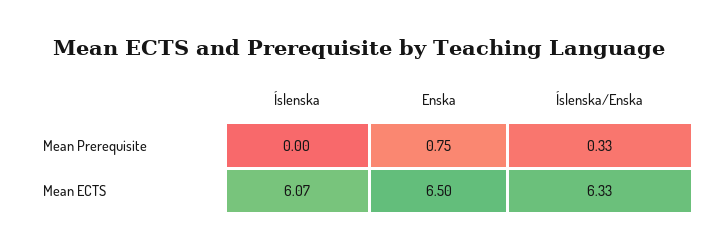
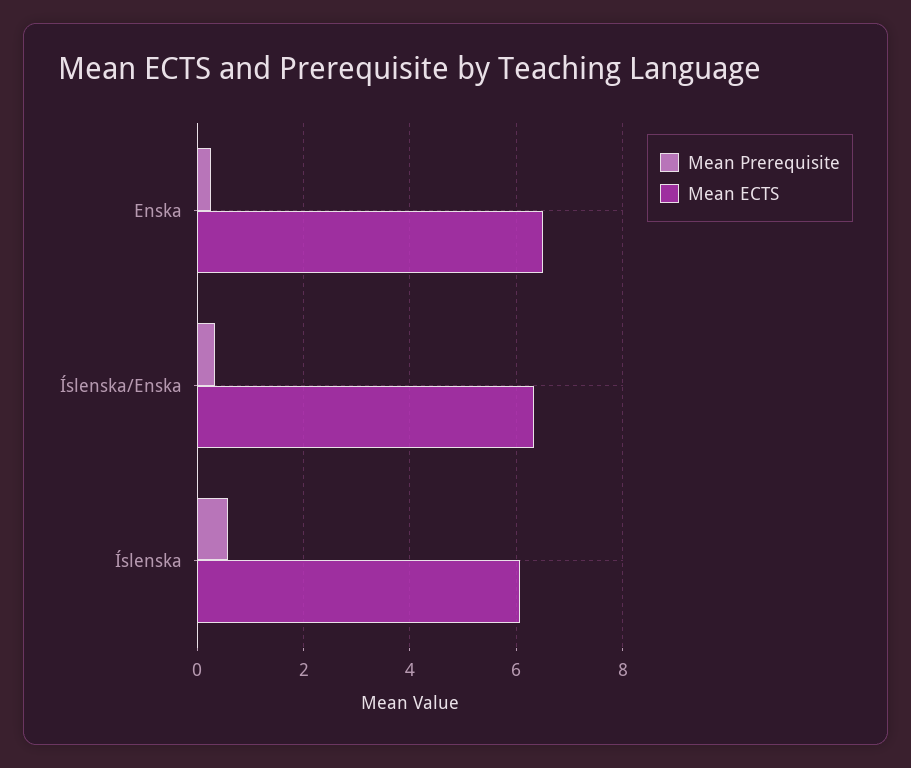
Mean Prerequisite, Íslenska: 0 -> 0.6
Mean Prerequisite, Enska: 0.75 -> 0.2

